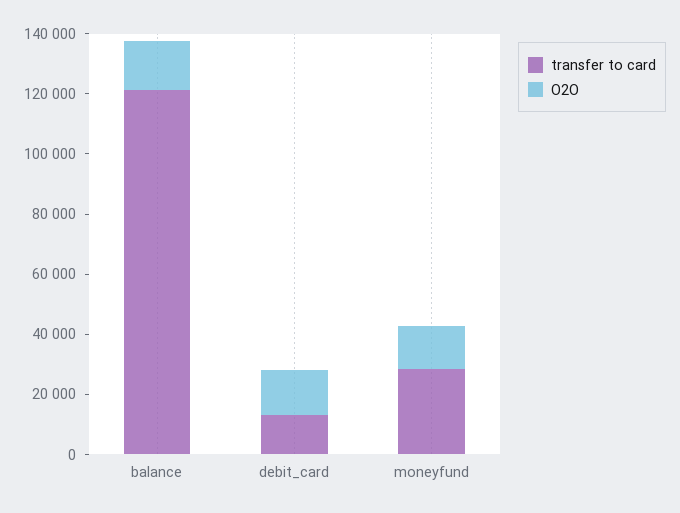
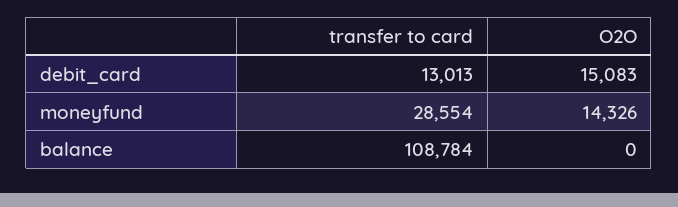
transfer to card, balance: 120000 -> 108784
O2O, balance: 15000 -> 0

